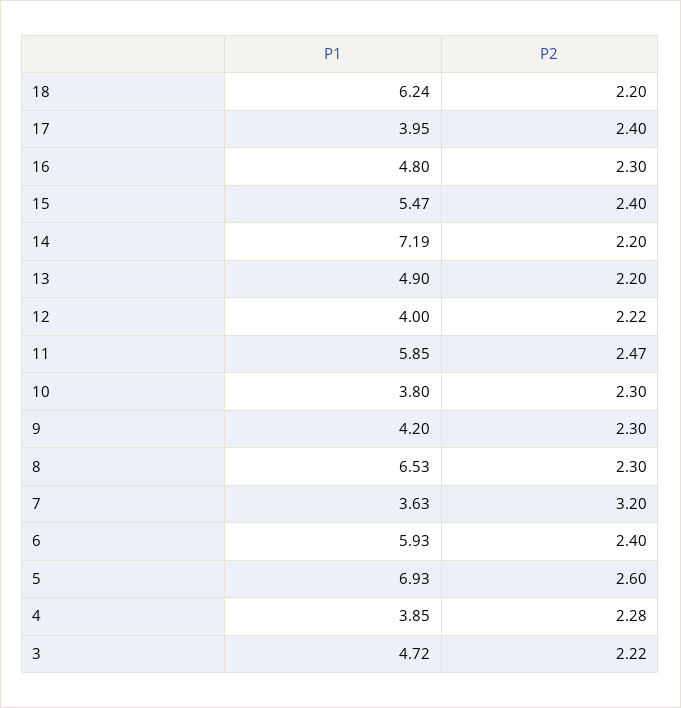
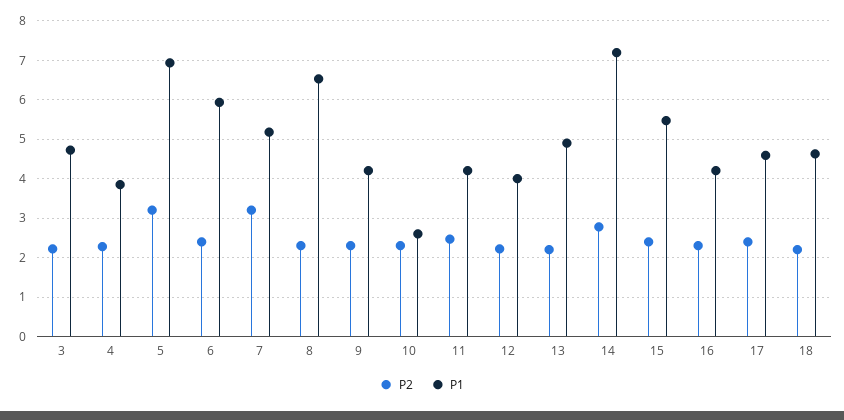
P1, 18: 6.24 -> 4.6
P1, 17: 3.95 -> 4.6
P1, 16: 4.8 -> 4.2
P2, 14: 2.2 -> 2.8
P1, 11: 5.85 -> 4.2
P1, 10: 3.8 -> 2.6
P1, 7: 3.63 -> 5.2
P2, 5: 2.6 -> 3.2

